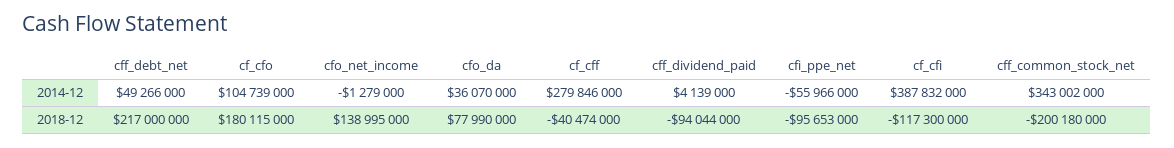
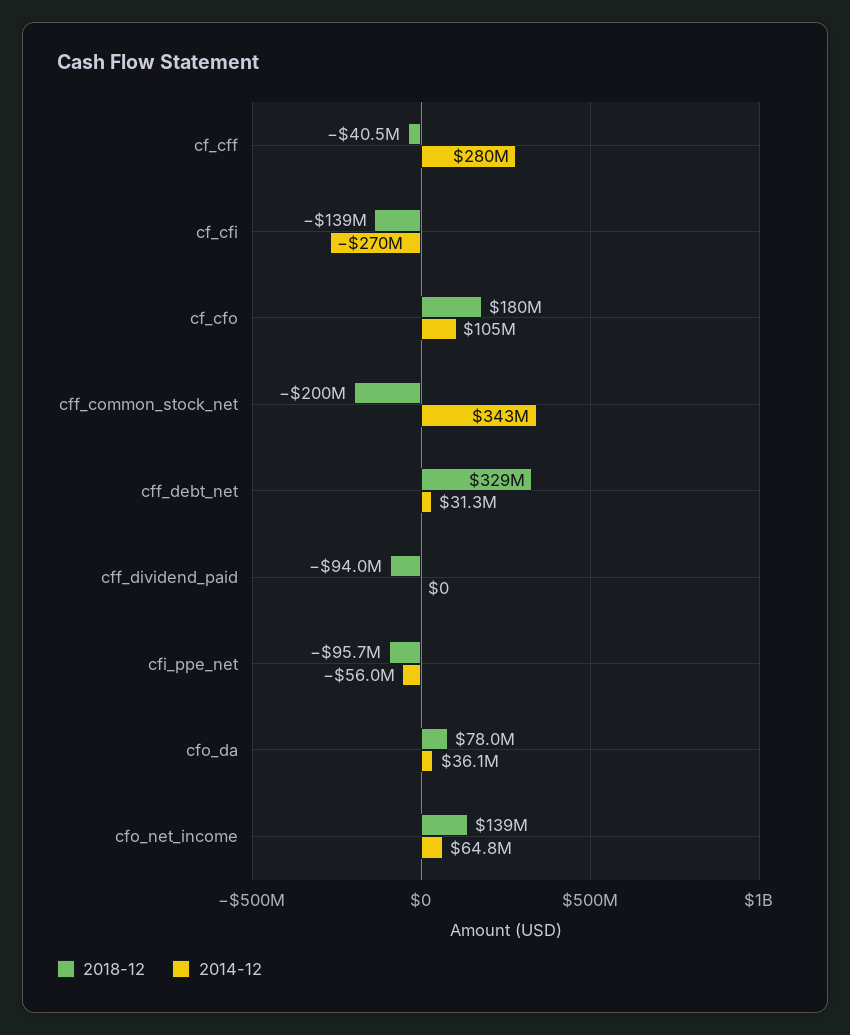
2014-12, cff_debt_net: 49266000 -> 31300000
2014-12, cfo_net_income: -1279000 -> 64800000
2014-12, cff_dividend_paid: 4139000 -> 0
2014-12, cf_cfi: 387832000 -> -270000000
2018-12, cff_debt_net: 217000000 -> 329000000
2018-12, cf_cfi: -117300000 -> -139000000

